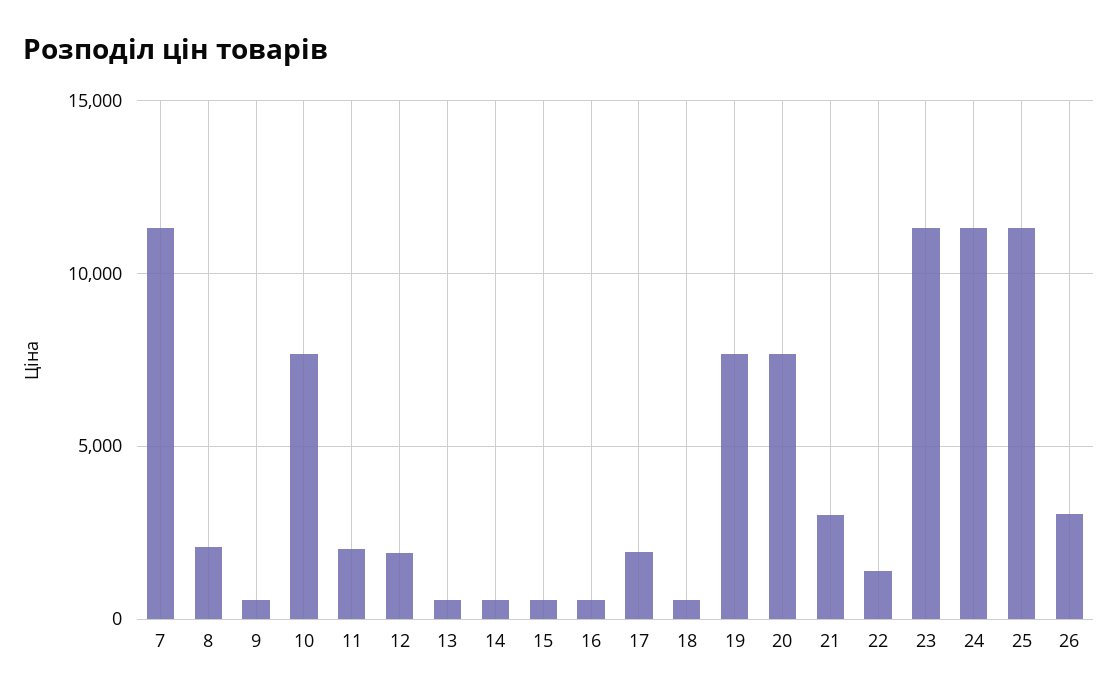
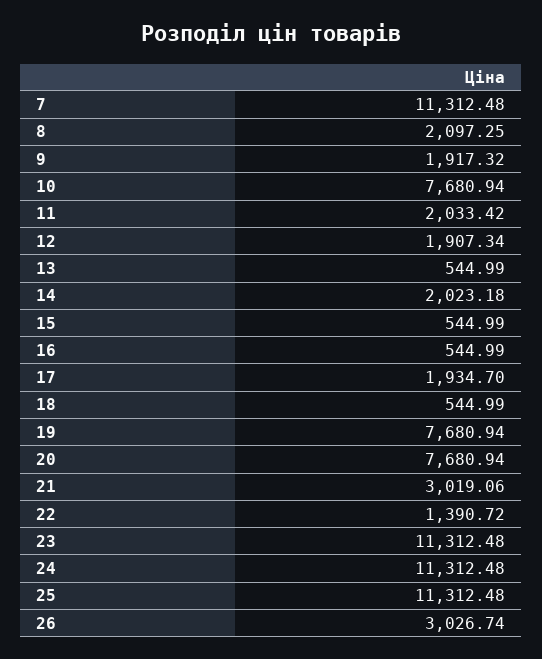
9: 500 -> 1917.32
14: 500 -> 2023.18

